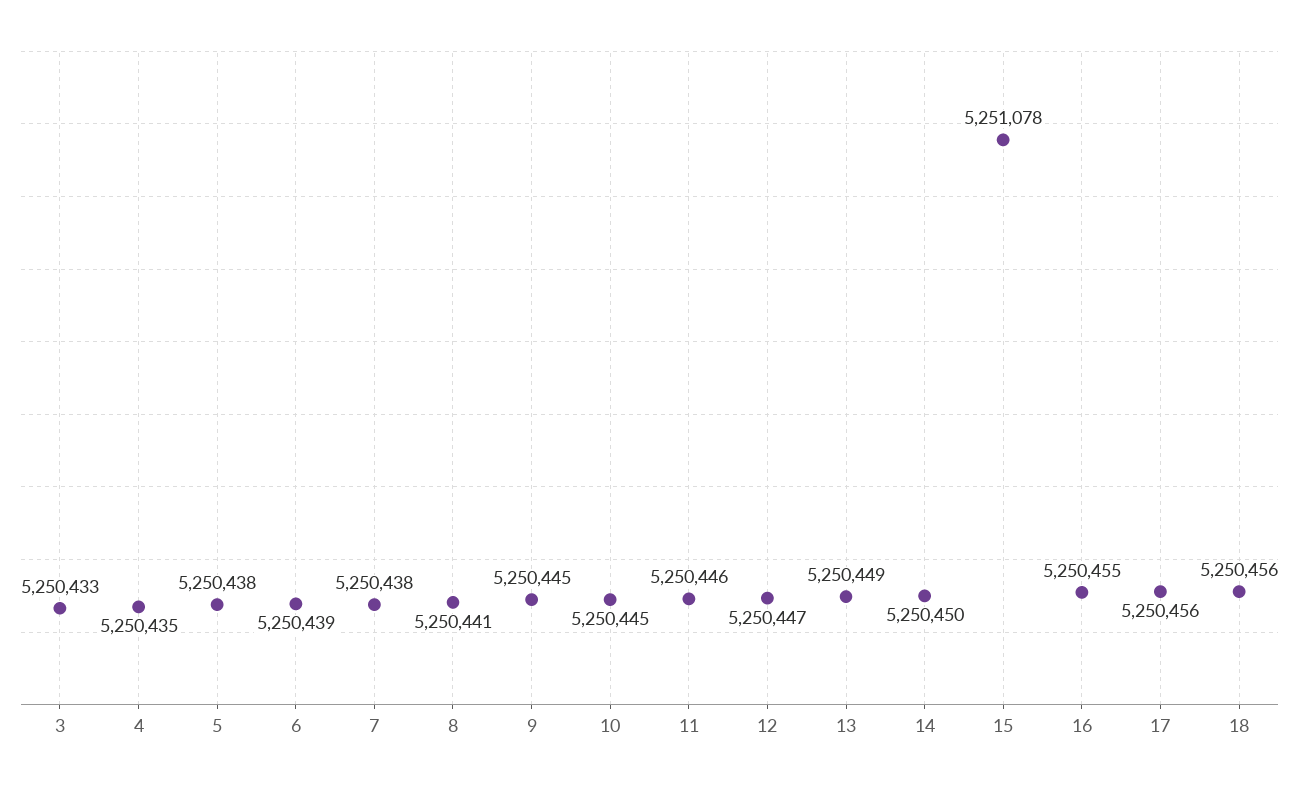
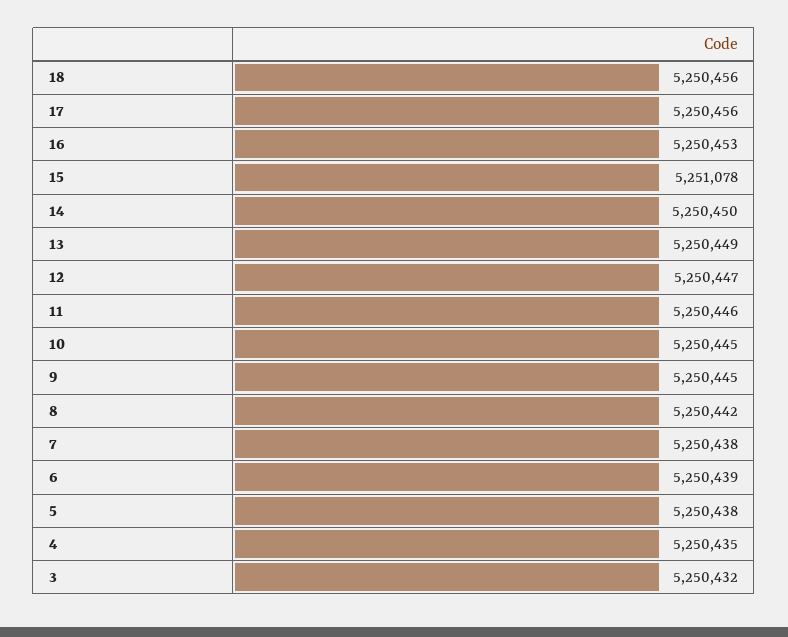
3: 5250433 -> 5250432
8: 5250441 -> 5250442
16: 5250455 -> 5250453

